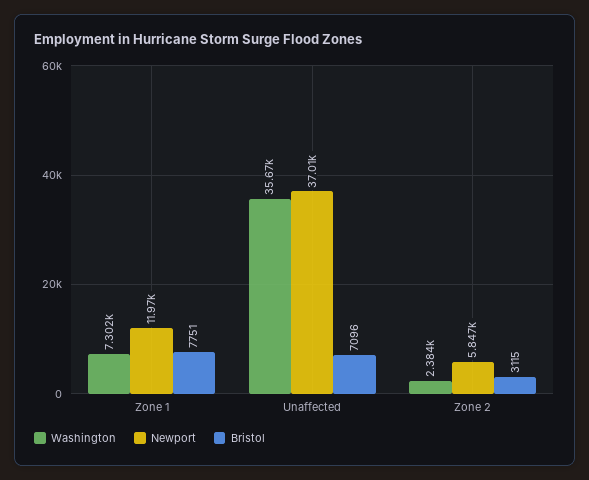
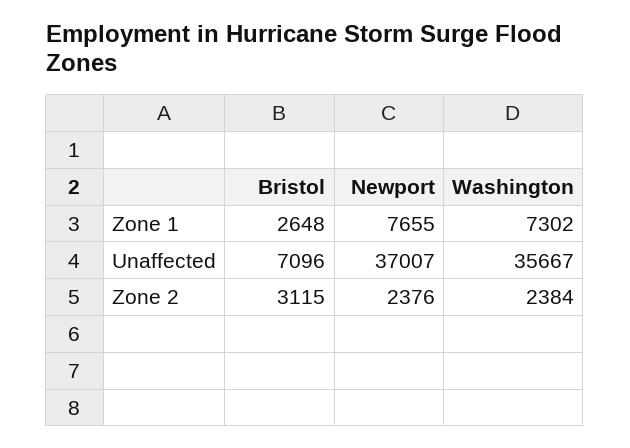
Newport, Zone 1: 11970 -> 7655
Bristol, Zone 1: 7751 -> 2648
Newport, Zone 2: 5847 -> 2376

